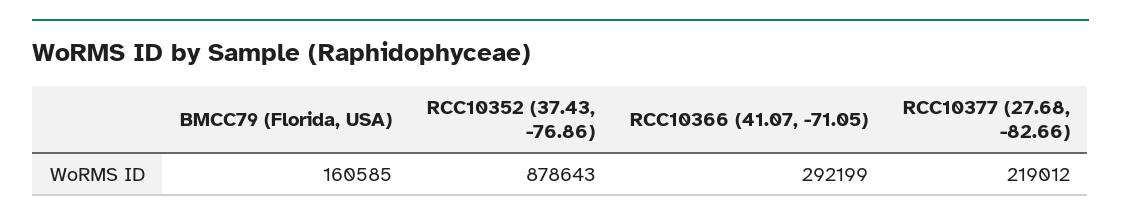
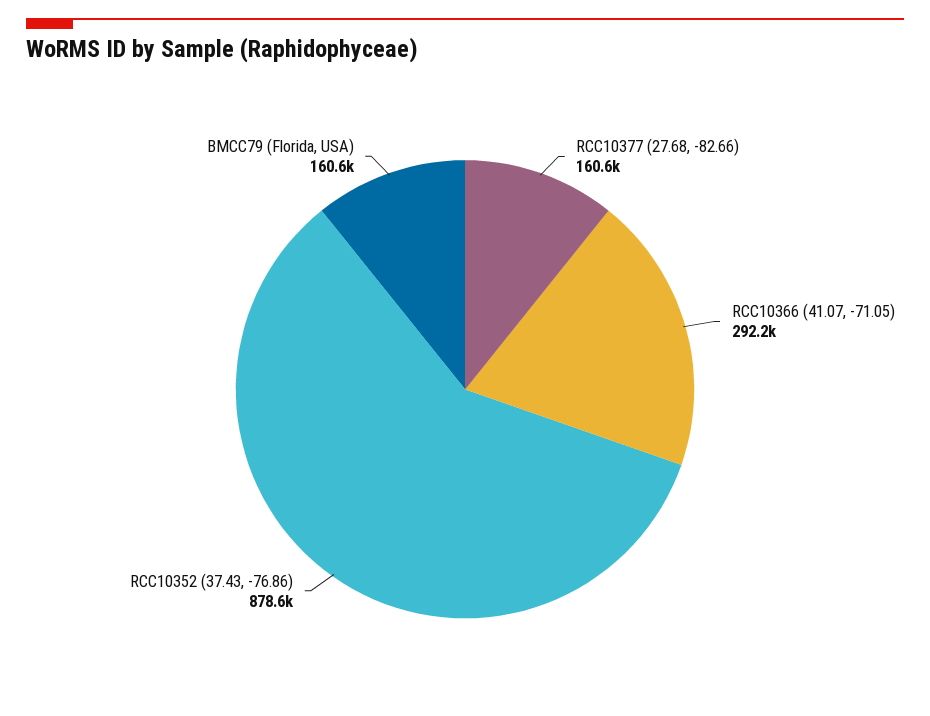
RCC10377 (27.68, -82.66): 219012 -> 160600

